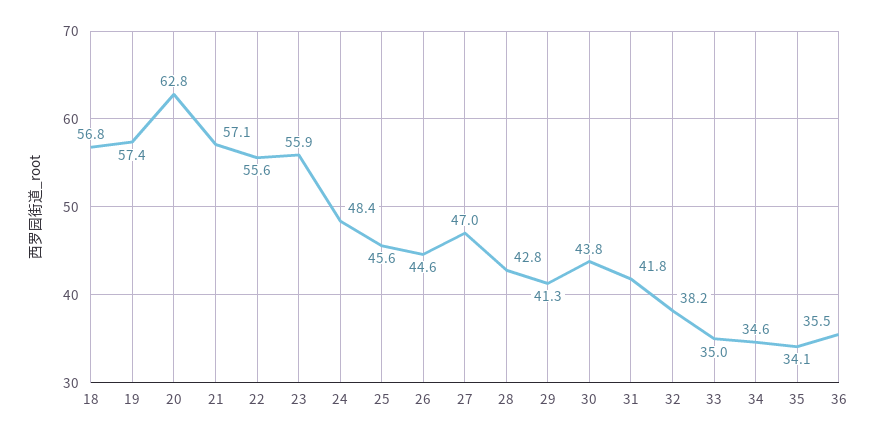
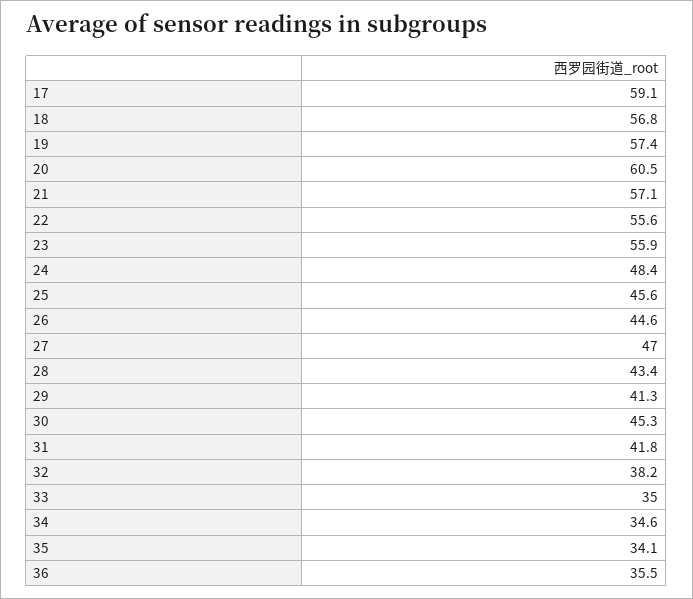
20: 62.8 -> 60.5
28: 42.8 -> 43.4
30: 43.8 -> 45.3
17: none -> 59.1

